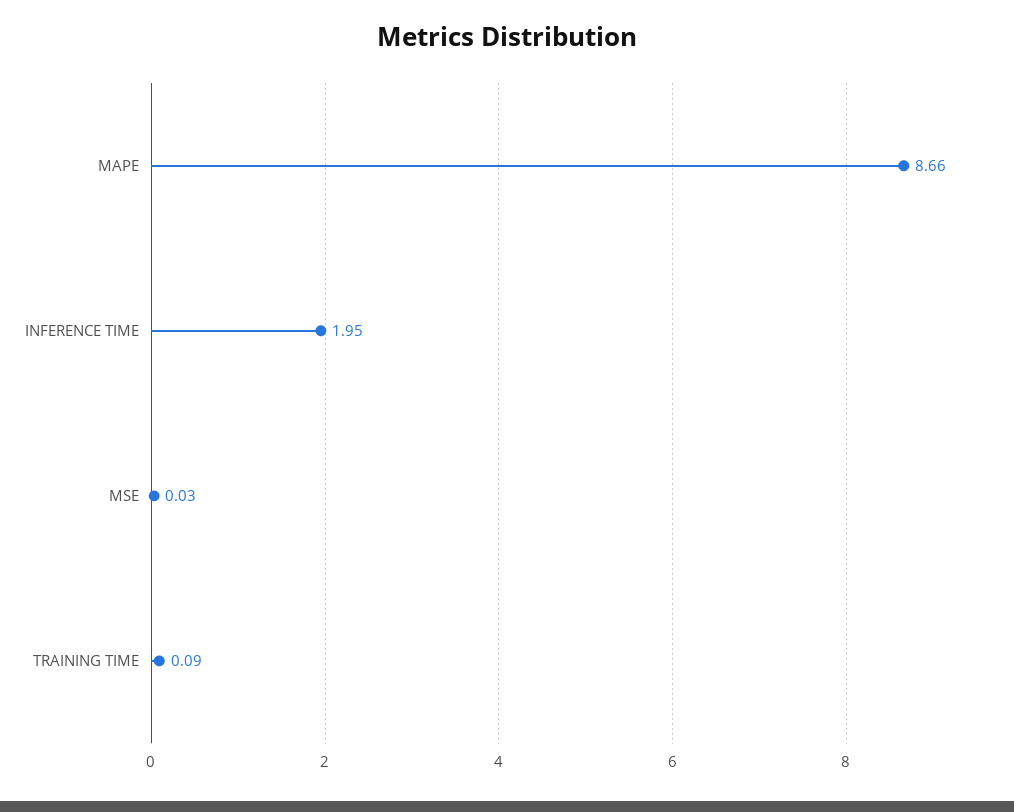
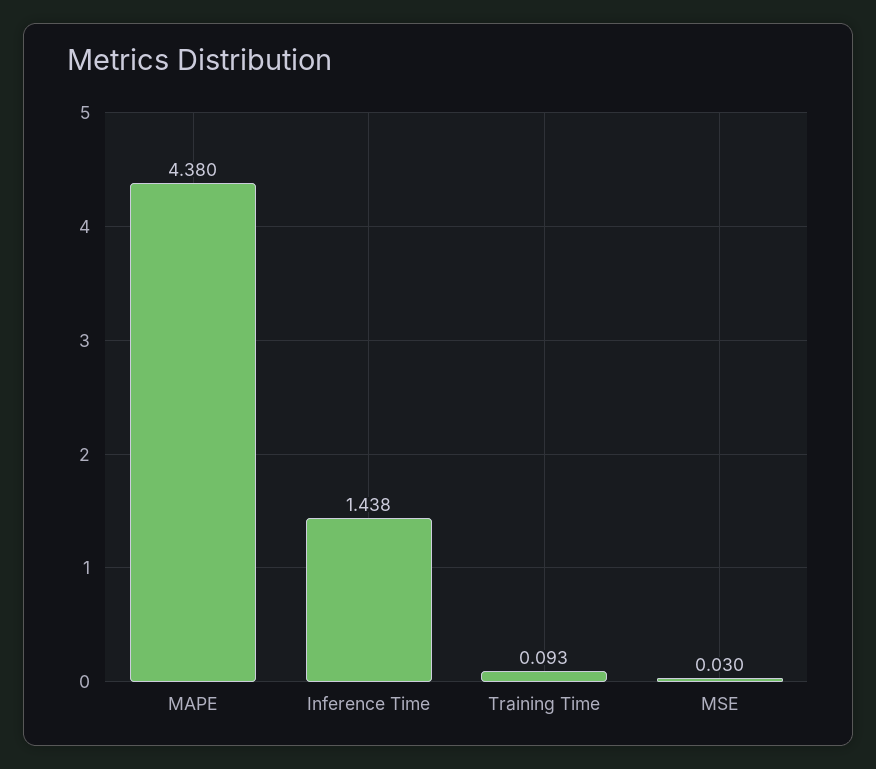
MAPE: 8.66 -> 4.38
INFERENCE TIME: 1.95 -> 1.438

